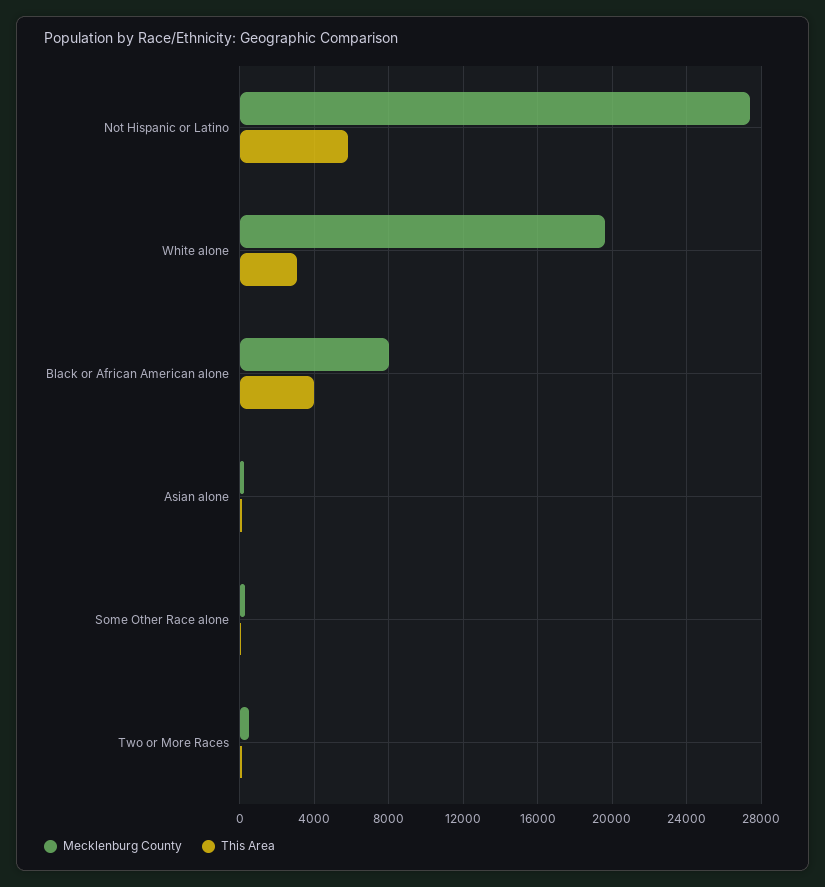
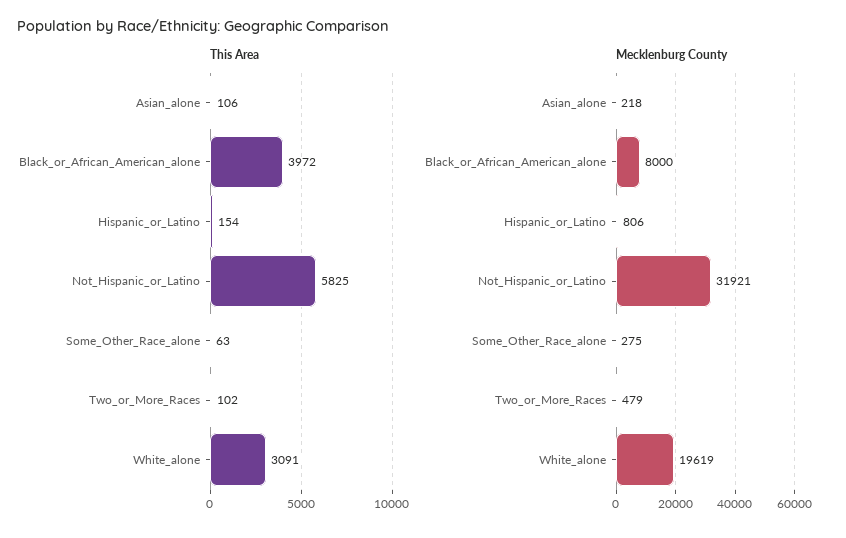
Mecklenburg County, Not Hispanic or Latino: 27500 -> 31921
This Area, Hispanic_or_Latino: none -> 154
Mecklenburg County, Hispanic_or_Latino: none -> 806

